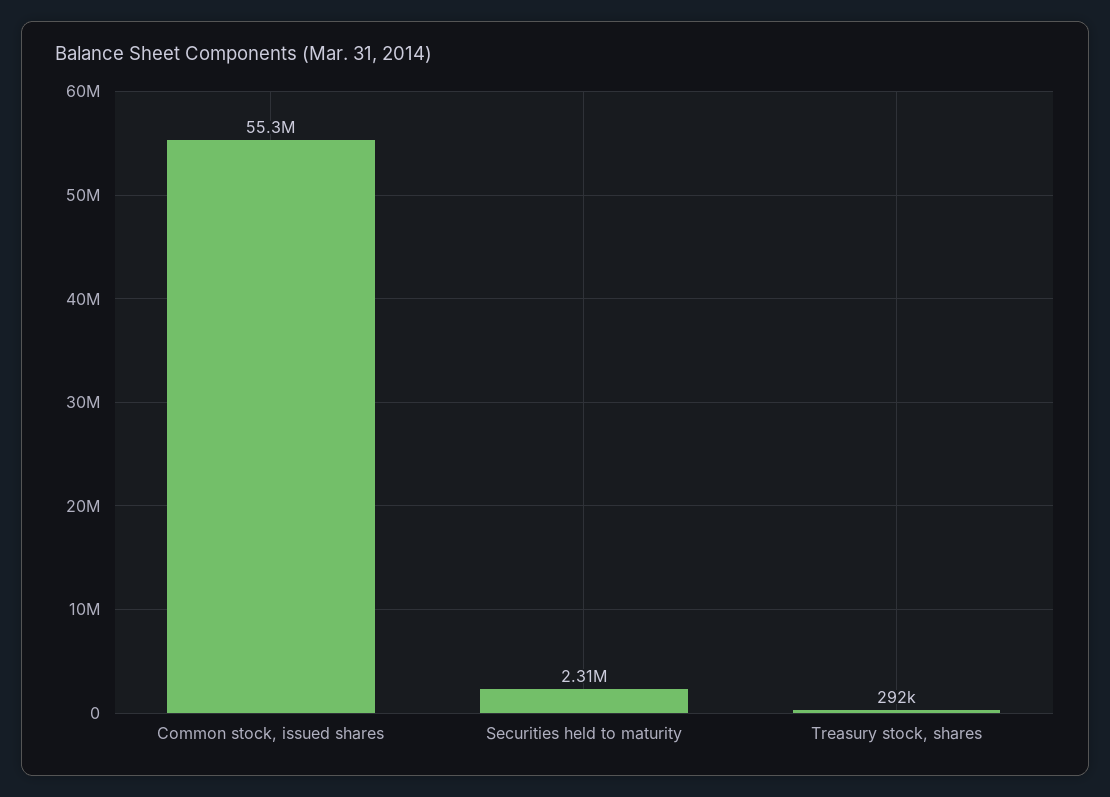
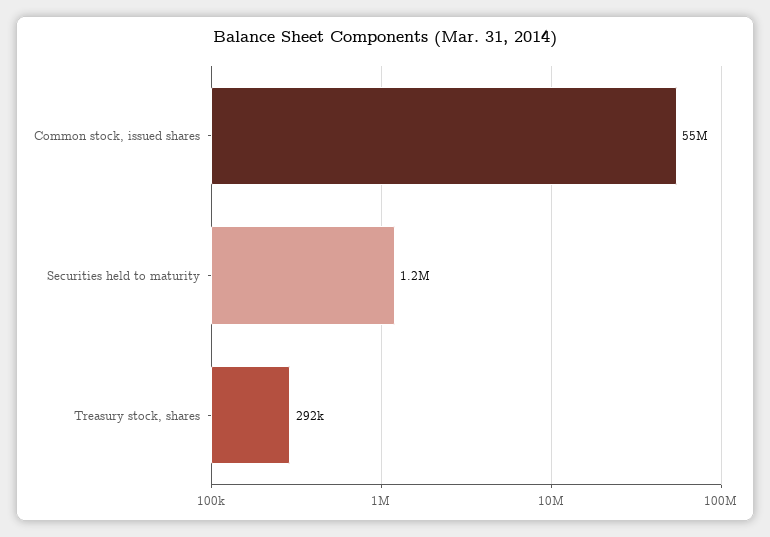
Securities held to maturity: 2310000 -> 1200000

